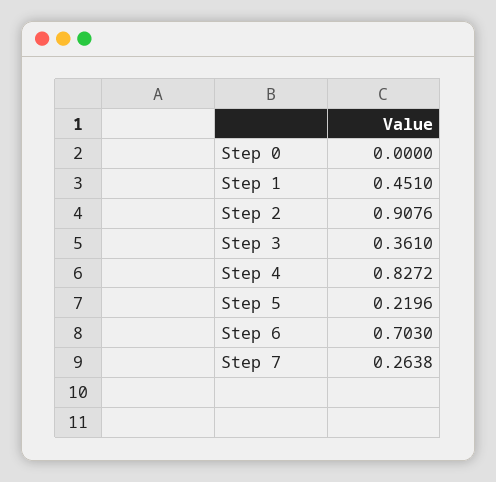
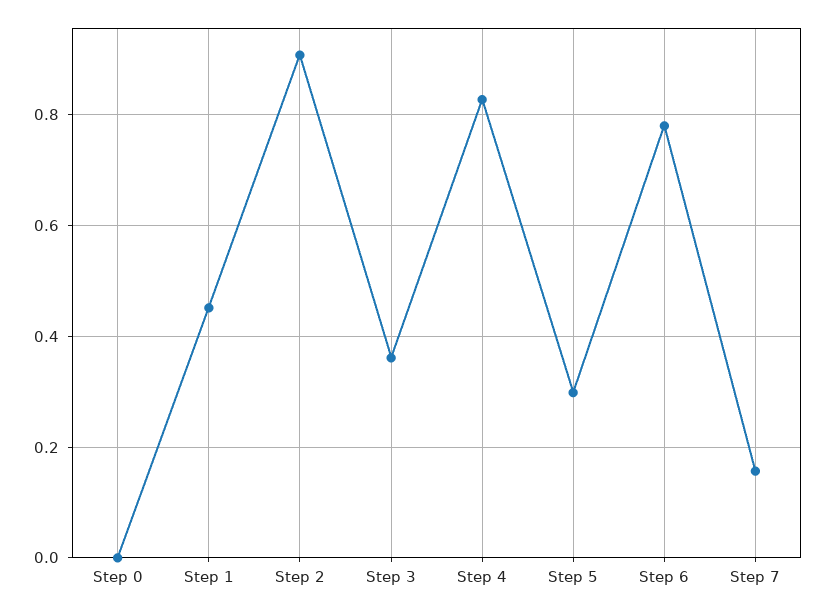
Step 5: 0.2196 -> 0.3
Step 6: 0.703 -> 0.78
Step 7: 0.2638 -> 0.16

